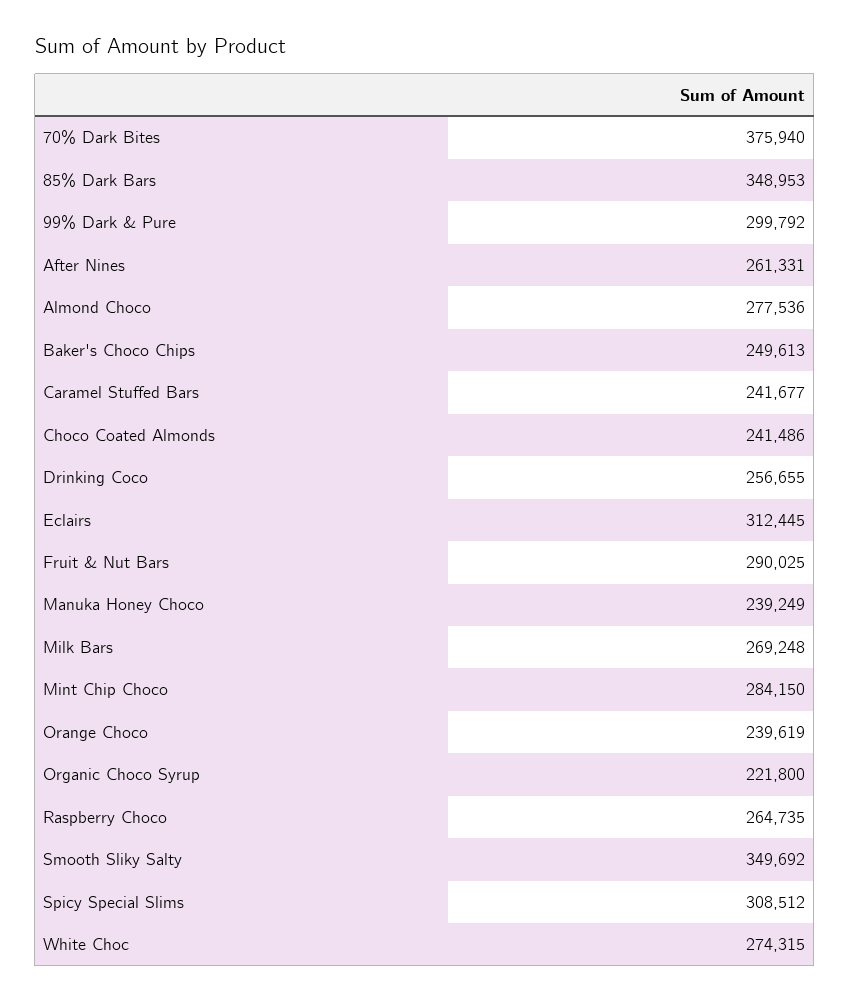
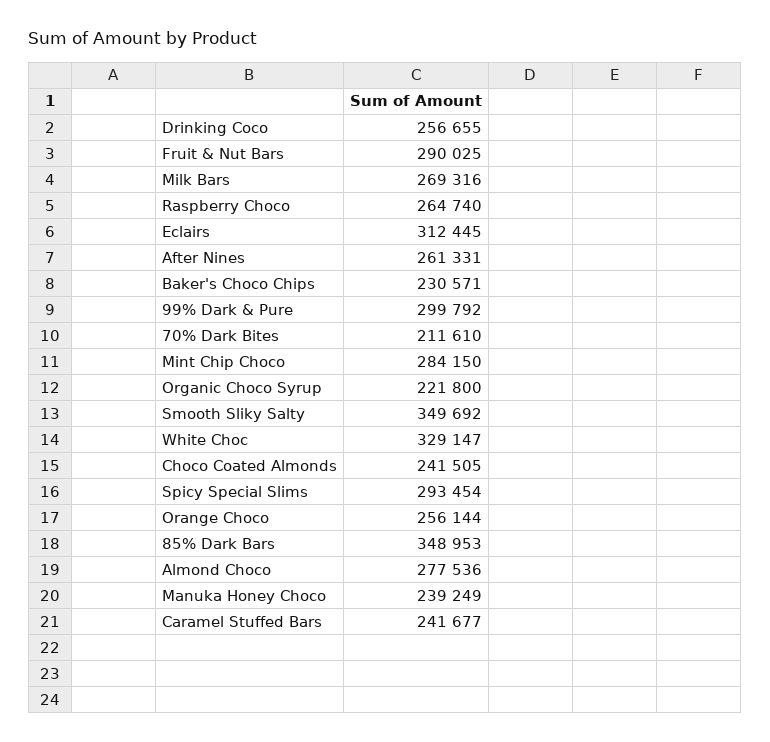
70% Dark Bites: 375940 -> 211610
Baker's Choco Chips: 249613 -> 230571
Choco Coated Almonds: 241486 -> 241505
Milk Bars: 269248 -> 269316
Orange Choco: 239619 -> 256144
Raspberry Choco: 264735 -> 264740
Spicy Special Slims: 308512 -> 293454
White Choc: 274315 -> 329147

